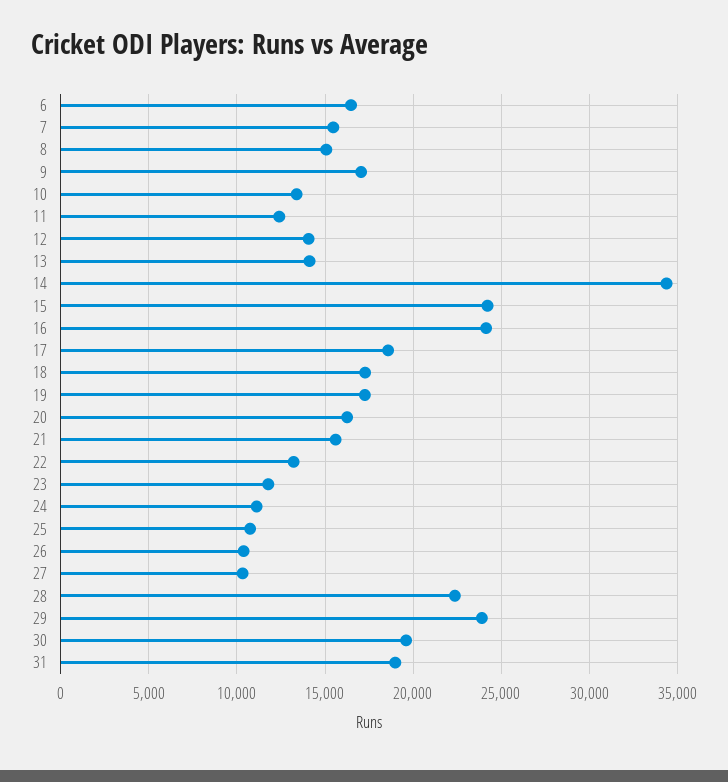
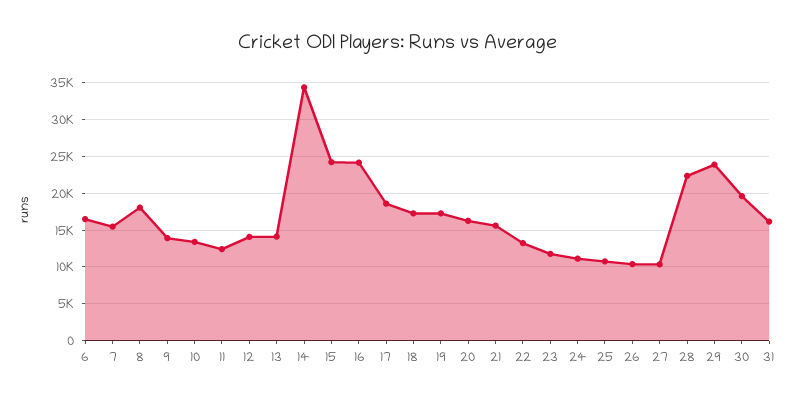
8: 15000 -> 18000
9: 17000 -> 14000
31: 19000 -> 16000

